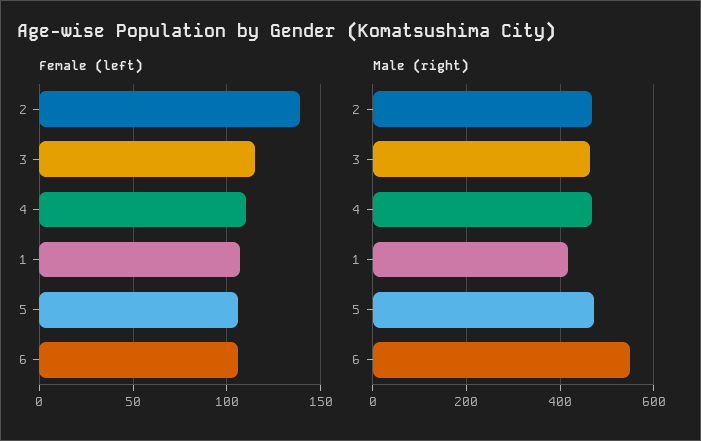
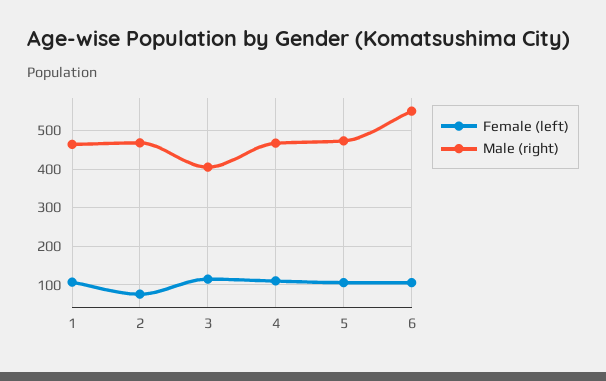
Female (left), 2: 140 -> 80
Male (right), 3: 460 -> 400
Male (right), 1: 420 -> 460

